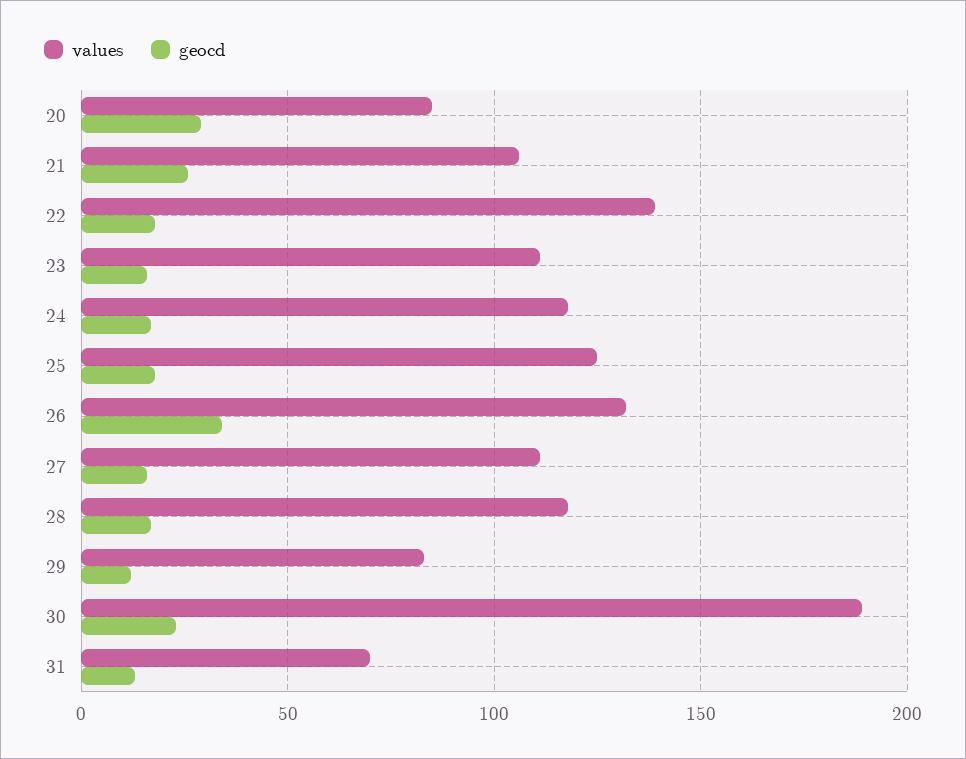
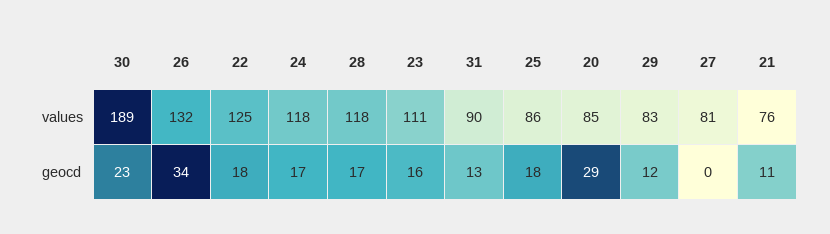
values, 21: 105 -> 76
geocd, 21: 25 -> 11
values, 22: 140 -> 125
values, 25: 125 -> 86
values, 27: 110 -> 81
geocd, 27: 15 -> 0
values, 31: 70 -> 90

